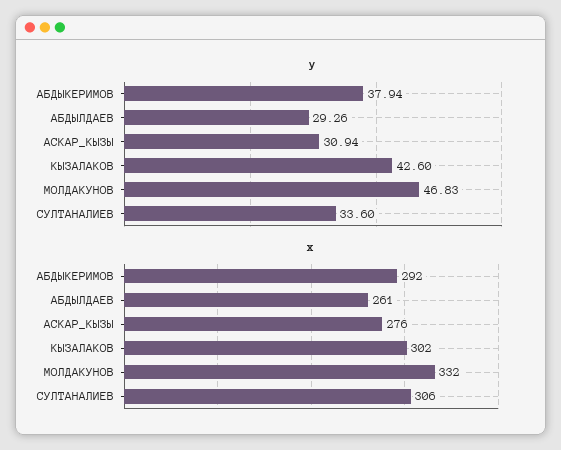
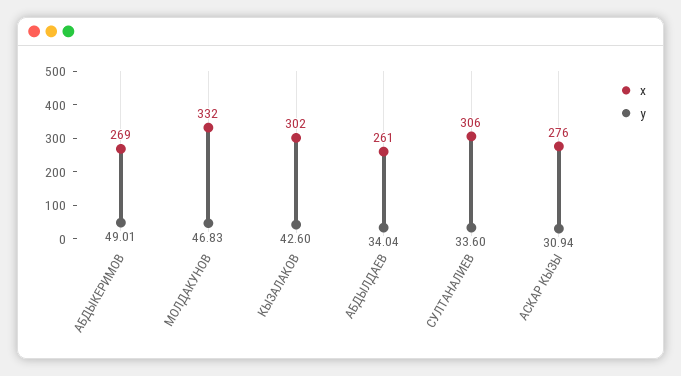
y, АБДЫКЕРИМОВ: 37.94 -> 49.01
y, АБДЫЛДАЕВ: 29.26 -> 34.04
x, АБДЫКЕРИМОВ: 292 -> 269

